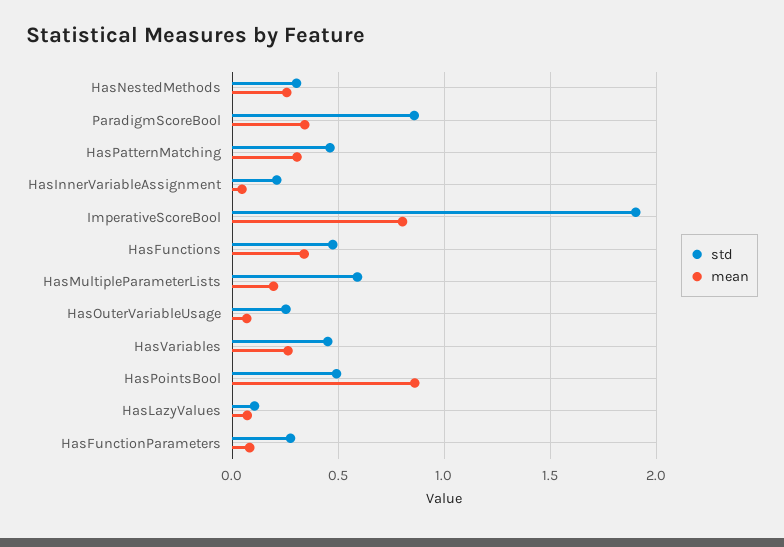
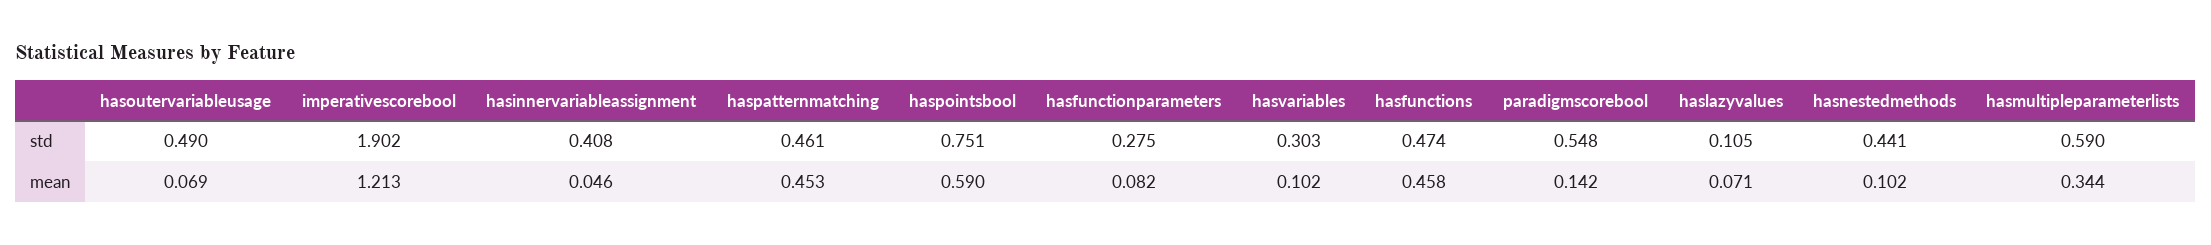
std, HasNestedMethods: 0.3 -> 0.441
mean, HasNestedMethods: 0.25 -> 0.102
std, ParadigmScoreBool: 0.85 -> 0.548
mean, ParadigmScoreBool: 0.35 -> 0.142
mean, HasPatternMatching: 0.3 -> 0.453
std, HasInnerVariableAssignment: 0.2 -> 0.408
mean, ImperativeScoreBool: 0.8 -> 1.213
mean, HasFunctions: 0.35 -> 0.458
mean, HasMultipleParameterLists: 0.2 -> 0.344
std, HasOuterVariableUsage: 0.25 -> 0.49
std, HasVariables: 0.45 -> 0.303
mean, HasVariables: 0.25 -> 0.102
std, HasPointsBool: 0.5 -> 0.751
mean, HasPointsBool: 0.85 -> 0.59

